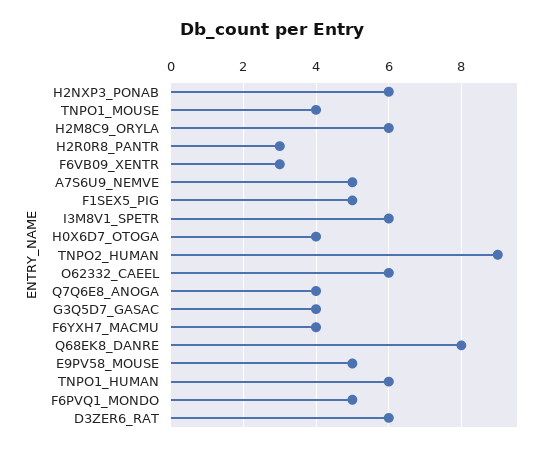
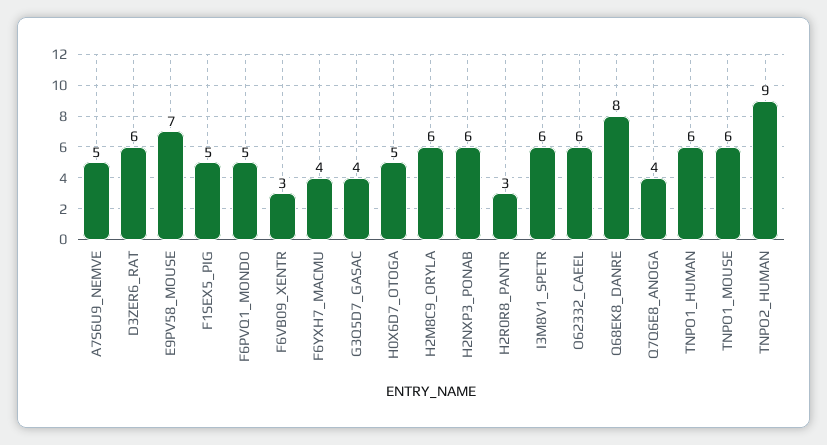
TNPO1_MOUSE: 4 -> 6
H0X6D7_OTOGA: 4 -> 5
E9PV58_MOUSE: 5 -> 7

